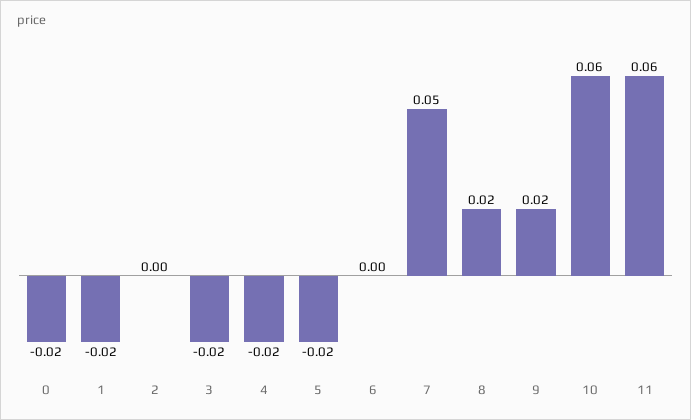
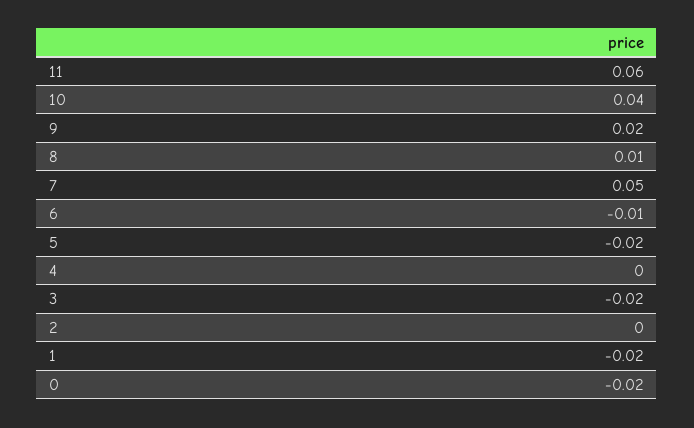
4: -0.02 -> 0
6: 0 -> -0.01
8: 0.02 -> 0.01
10: 0.06 -> 0.04

